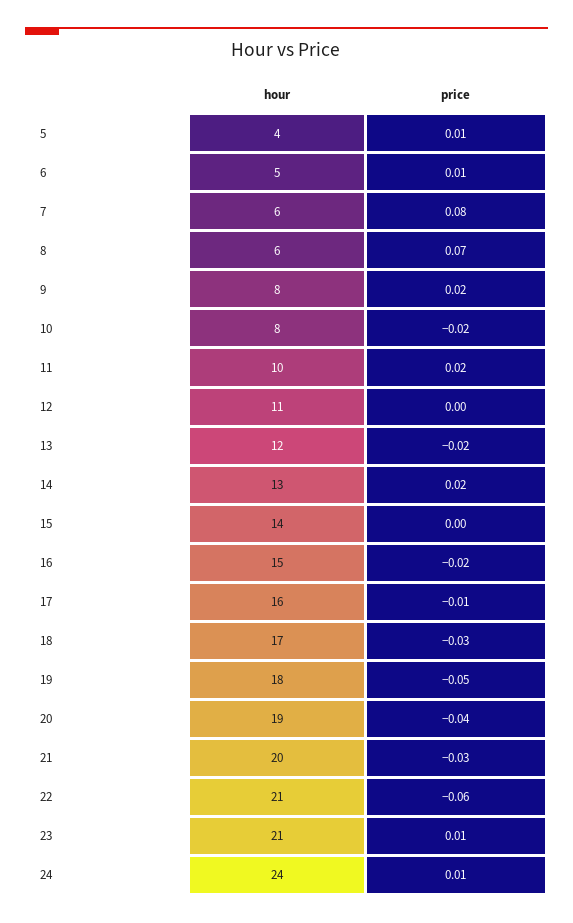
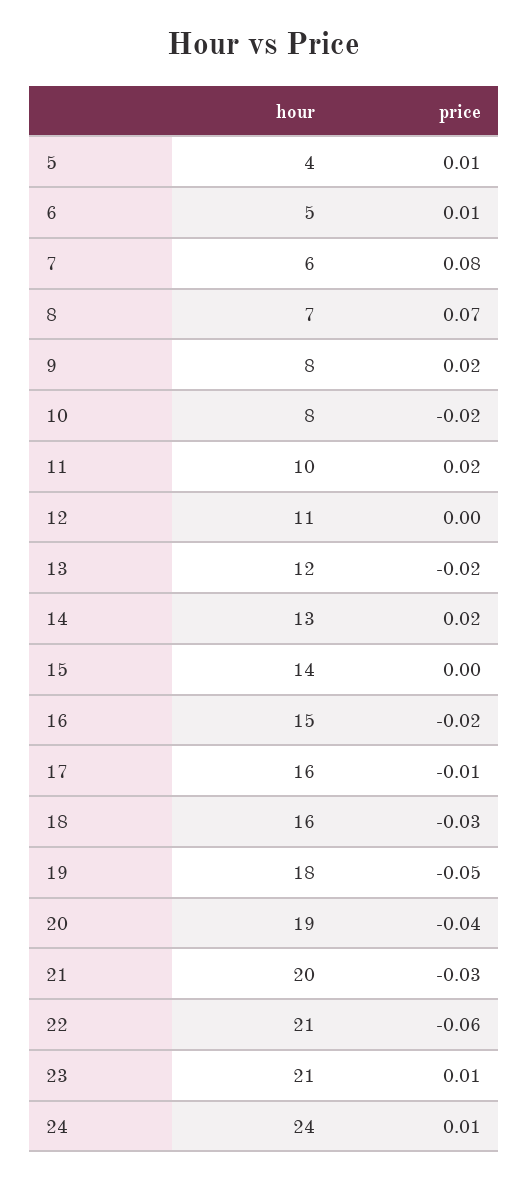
hour, 8: 6 -> 7
hour, 18: 17 -> 16

